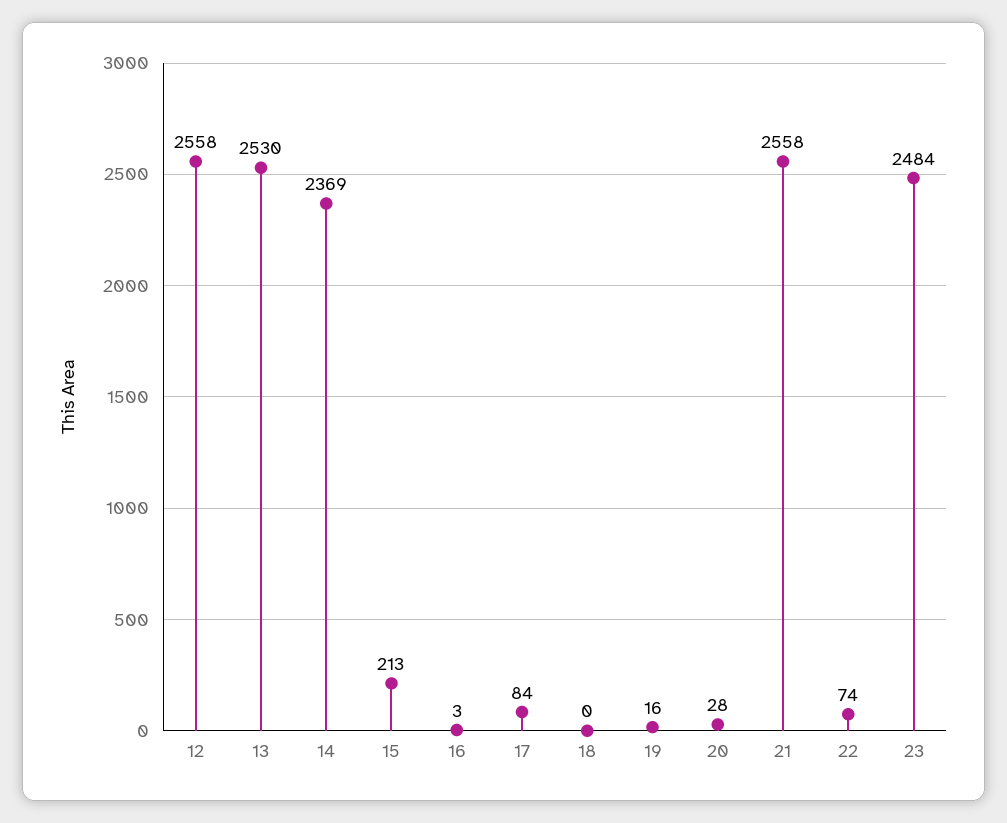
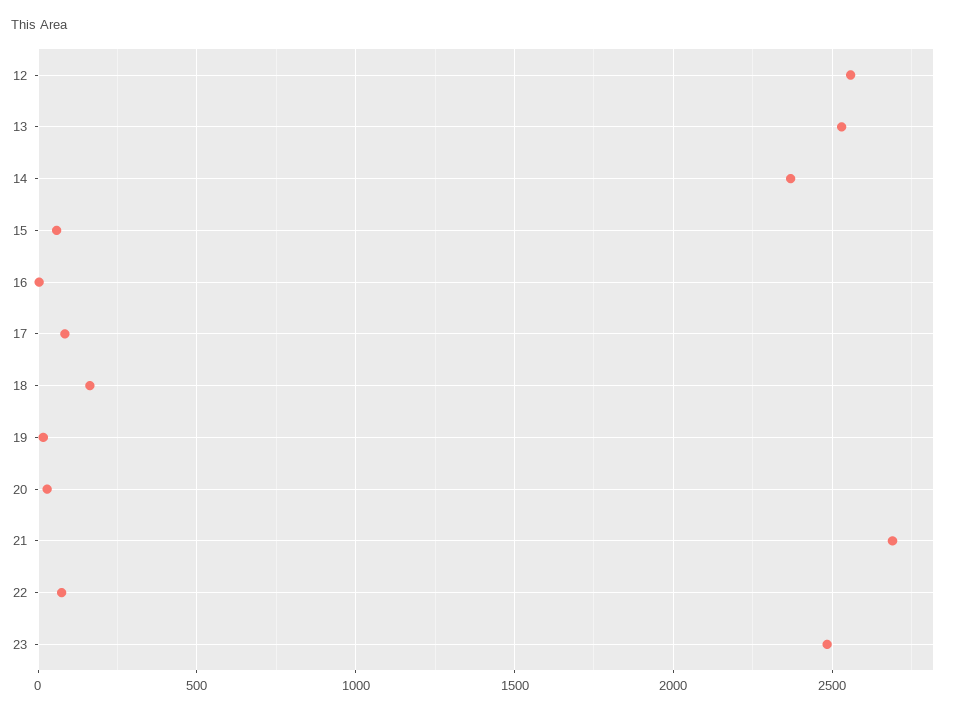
15: 213 -> 50
18: 0 -> 150
21: 2558 -> 2700

